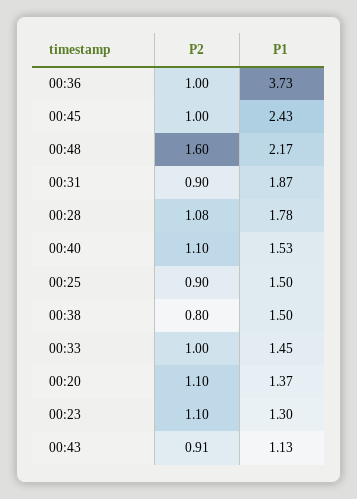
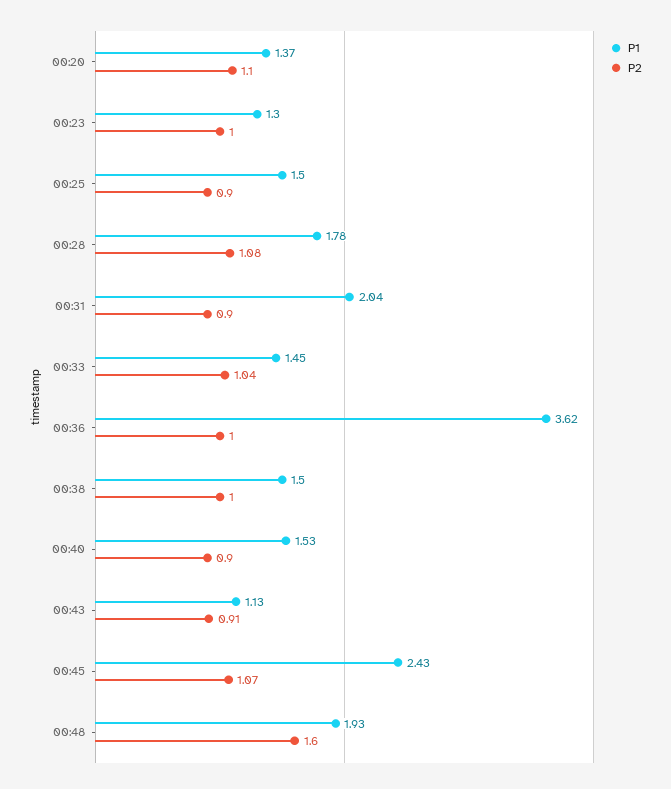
P1, 00:36: 3.73 -> 3.62
P2, 00:45: 1 -> 1.07
P1, 00:48: 2.17 -> 1.93
P1, 00:31: 1.87 -> 2.04
P2, 00:40: 1.1 -> 0.9
P2, 00:38: 0.8 -> 1
P2, 00:33: 1 -> 1.04
P2, 00:23: 1.1 -> 1

